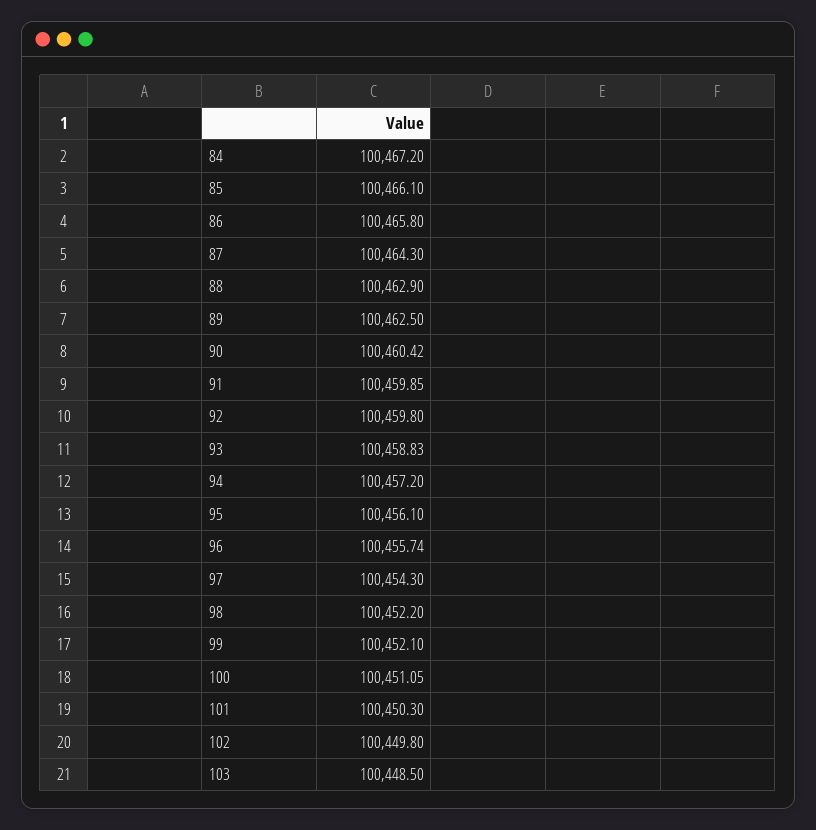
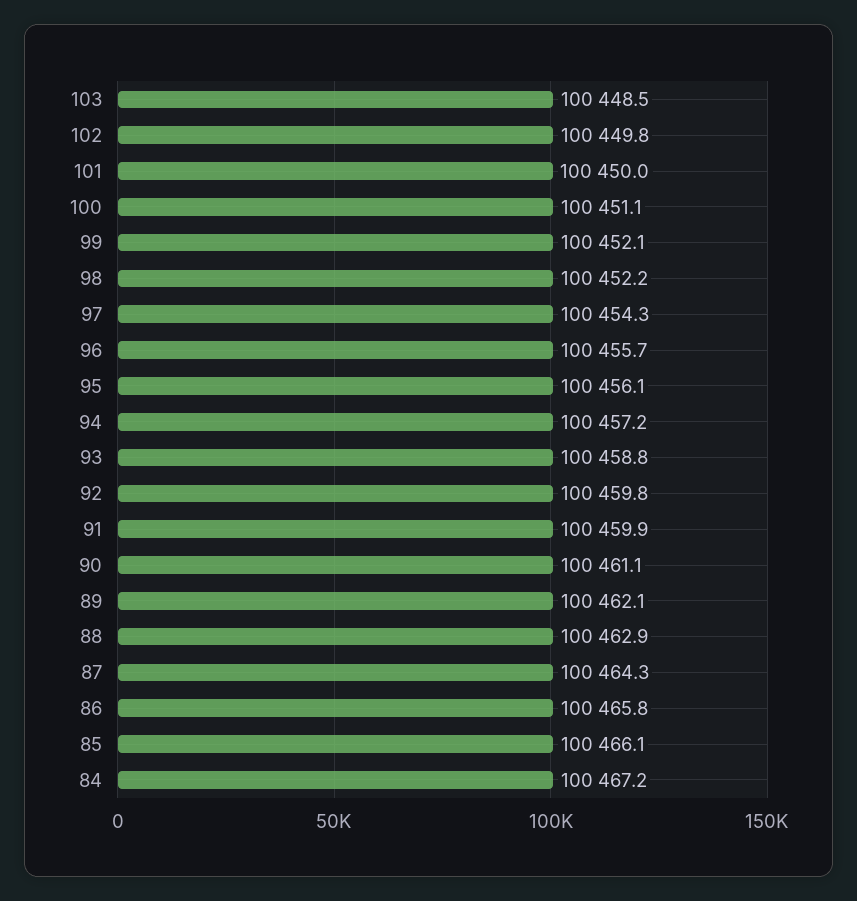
89: 100462.5 -> 100462.1
90: 100460.42 -> 100461.1
101: 100450.3 -> 100450

